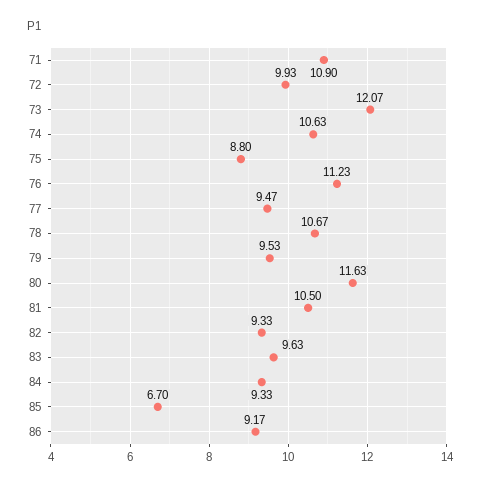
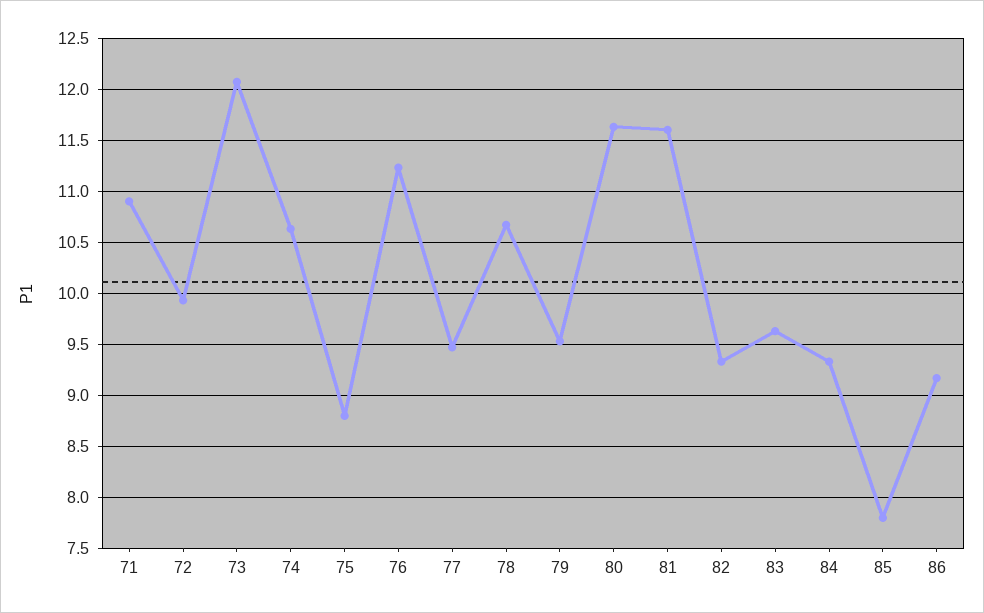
81: 10.5 -> 11.6
85: 6.7 -> 7.8

